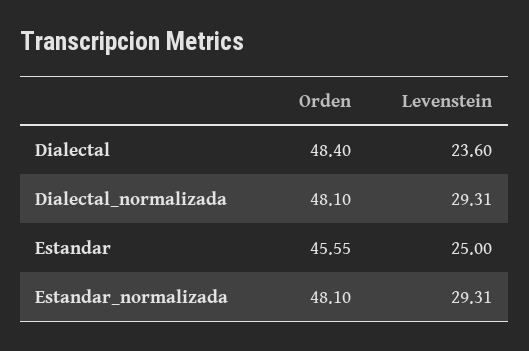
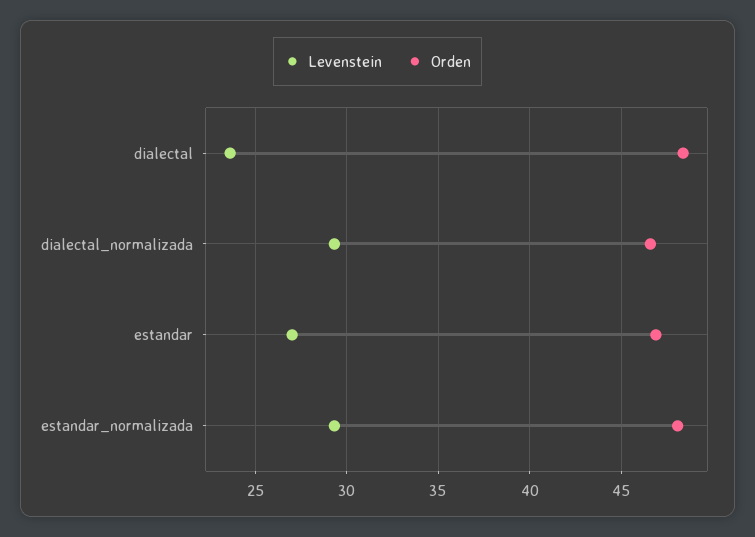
Orden, Dialectal_normalizada: 48.1 -> 46.5
Orden, Estandar: 45.55 -> 47
Levenstein, Estandar: 25 -> 27

